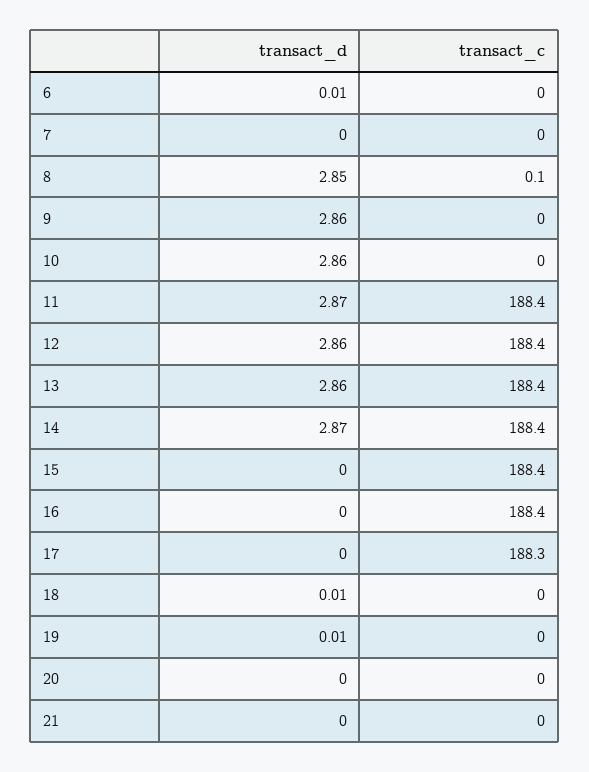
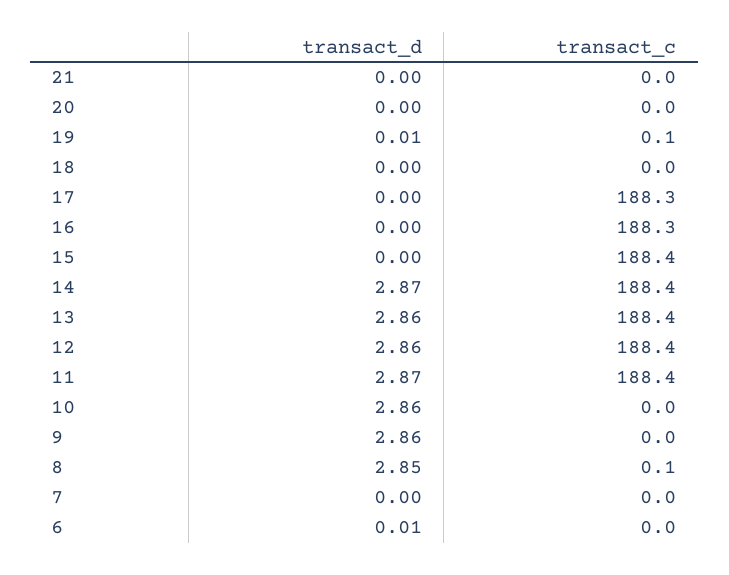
transact_c, 16: 188.4 -> 188.3
transact_d, 18: 0.01 -> 0
transact_c, 19: 0 -> 0.1

